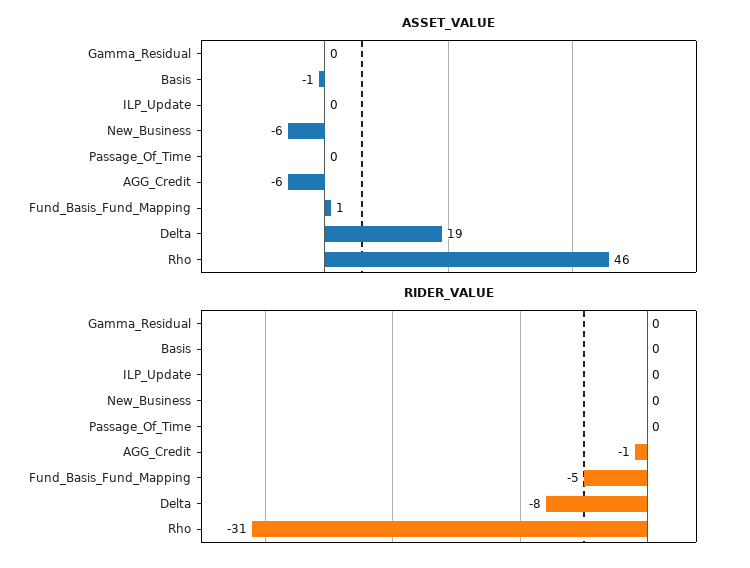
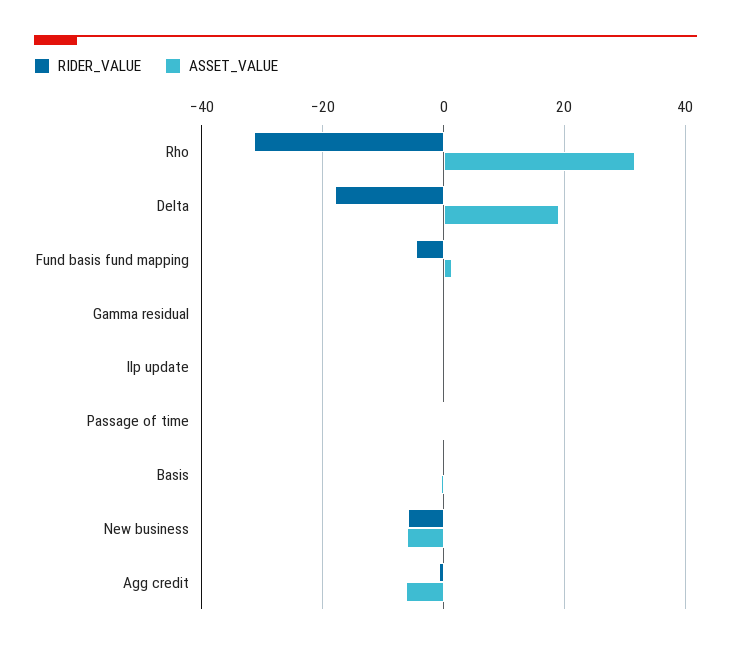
ASSET_VALUE, Rho: 46 -> 32
RIDER_VALUE, New_Business: 0 -> -6
RIDER_VALUE, Delta: -8 -> -18

